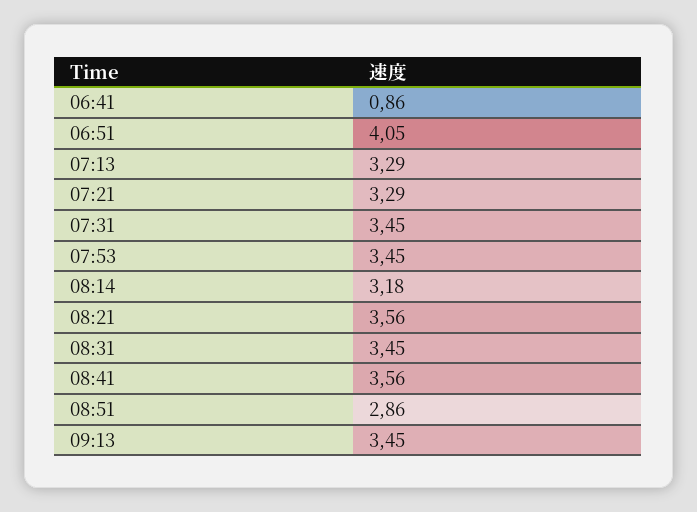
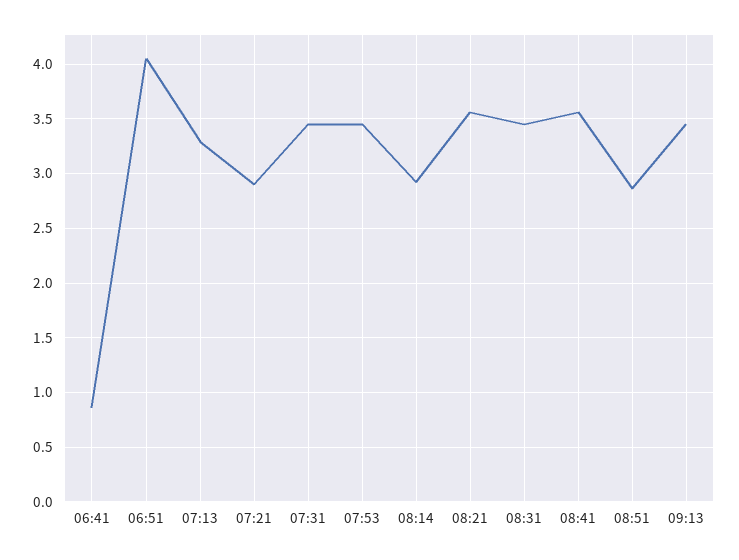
07:21: 3.29 -> 2.9
08:14: 3.18 -> 2.9

